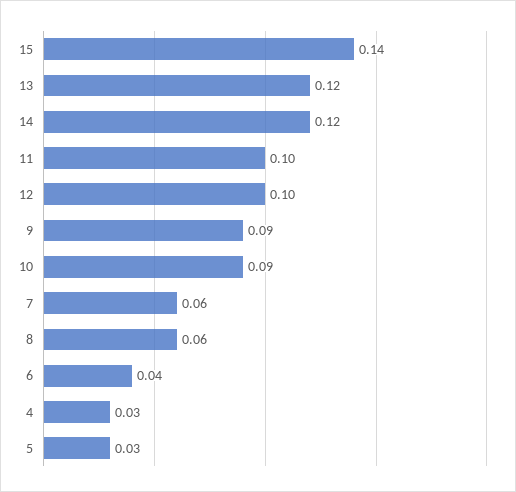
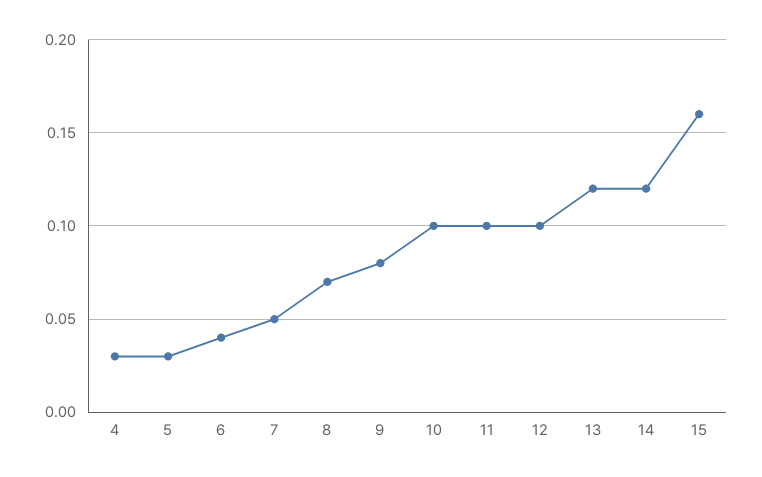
15: 0.14 -> 0.16
9: 0.09 -> 0.08
10: 0.09 -> 0.1
7: 0.06 -> 0.05
8: 0.06 -> 0.07

